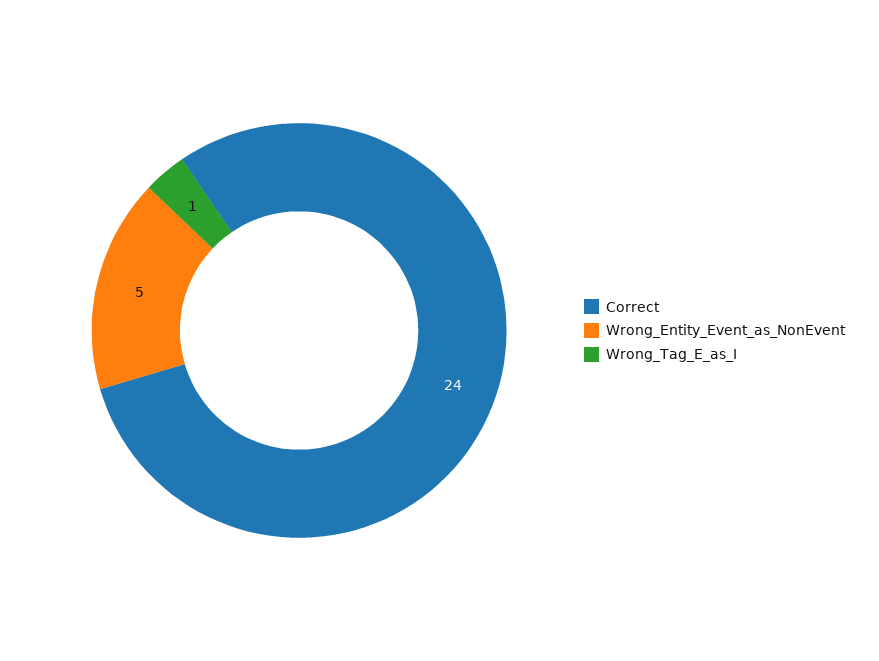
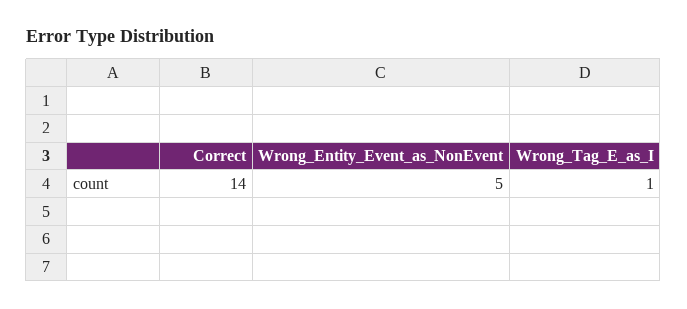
Correct: 24 -> 14

